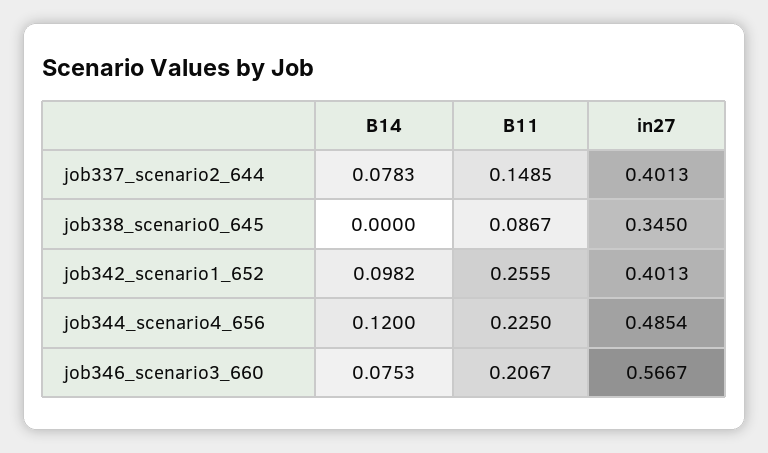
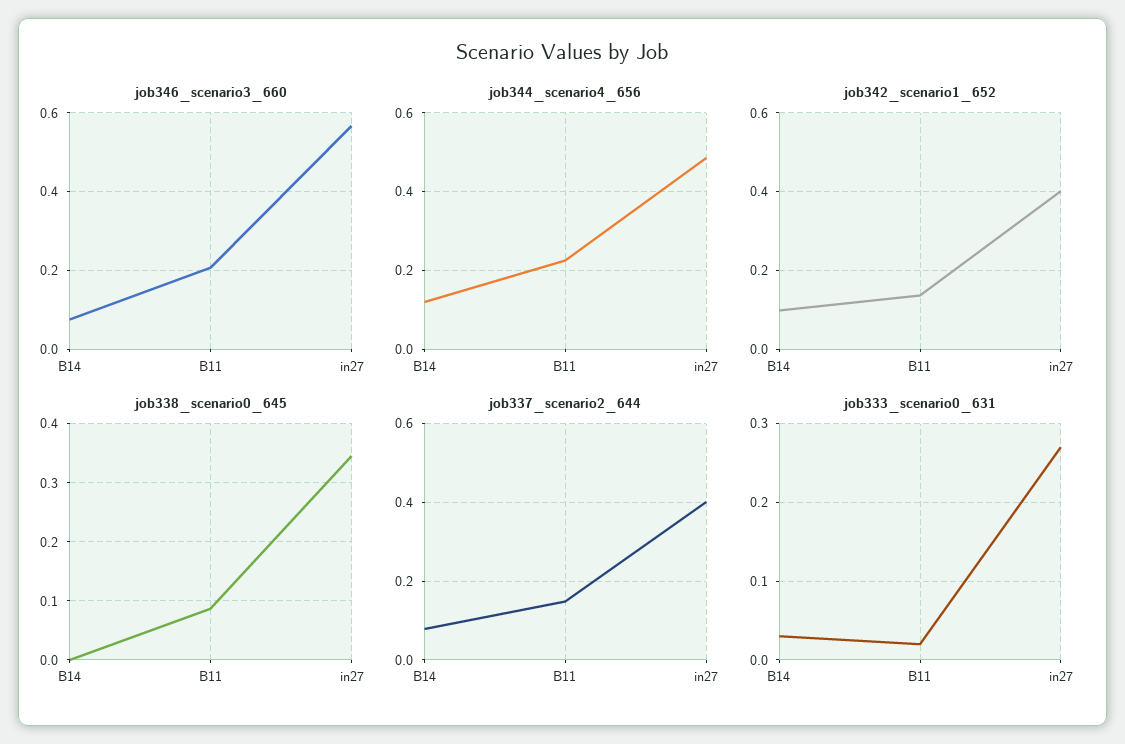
job342_scenario1_652, B11: 0.2555 -> 0.14
job333_scenario0_631, B14: none -> 0.03
job333_scenario0_631, B11: none -> 0.02
job333_scenario0_631, in27: none -> 0.27

